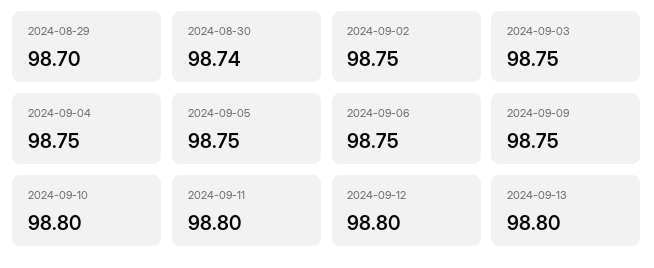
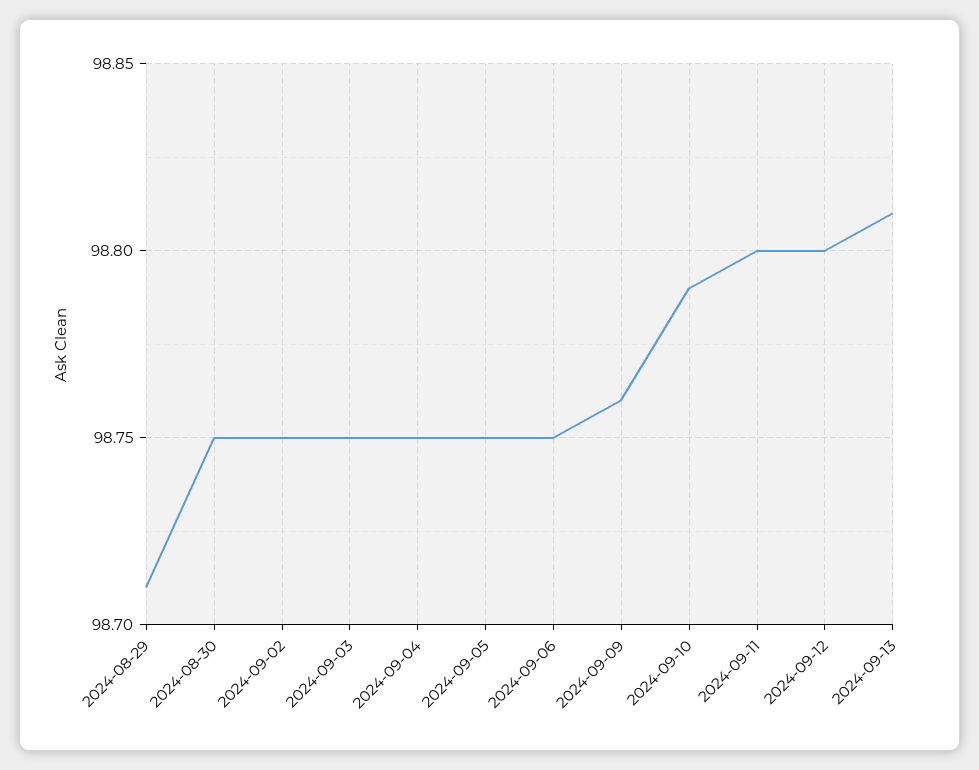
2024-08-29: 98.7 -> 98.71
2024-08-30: 98.74 -> 98.75
2024-09-09: 98.75 -> 98.76
2024-09-10: 98.8 -> 98.79
2024-09-13: 98.8 -> 98.81

